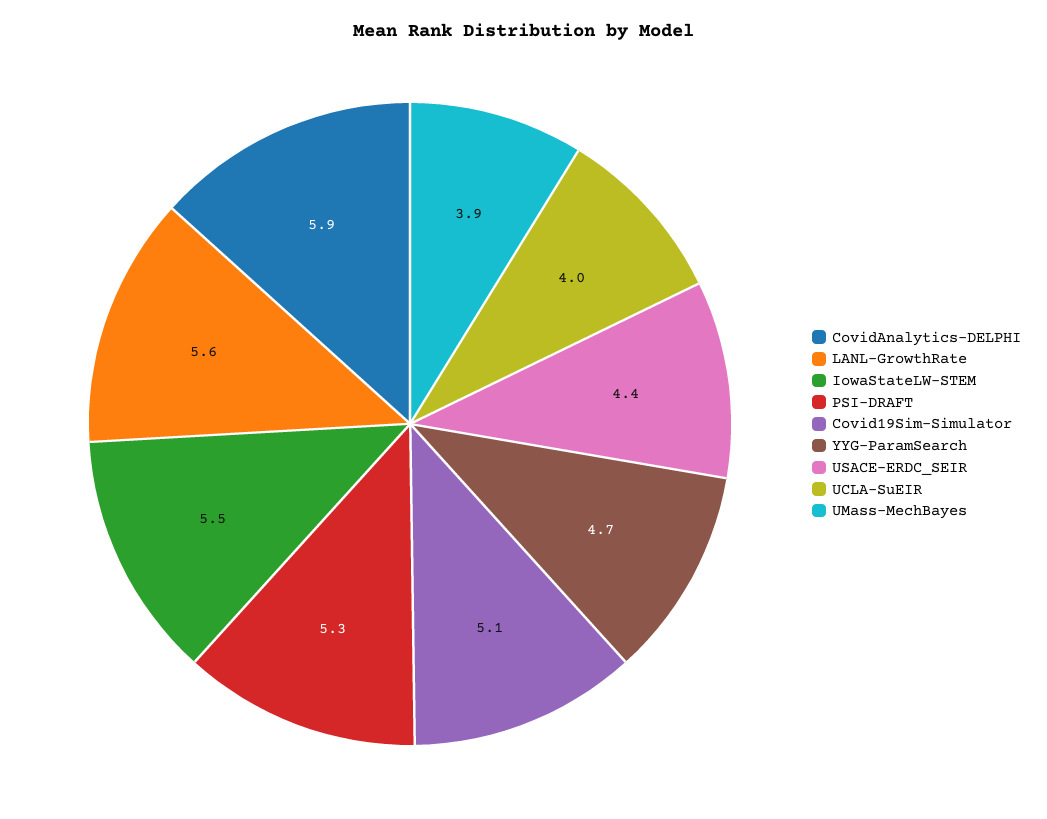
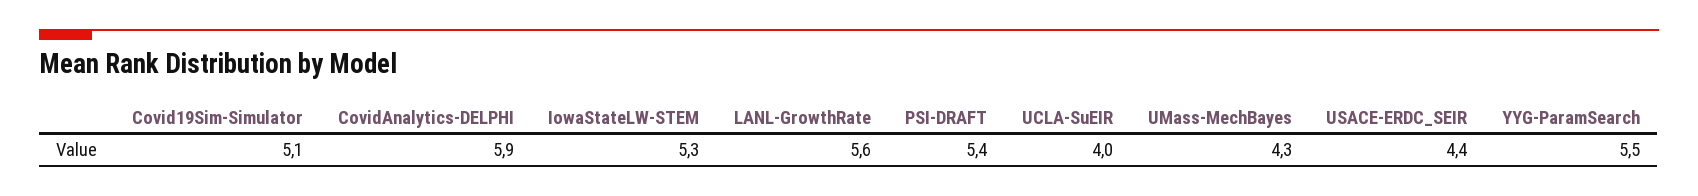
IowaStateLW-STEM: 5.5 -> 5.3
PSI-DRAFT: 5.3 -> 5.4
YYG-ParamSearch: 4.7 -> 5.5
UMass-MechBayes: 3.9 -> 4.3

